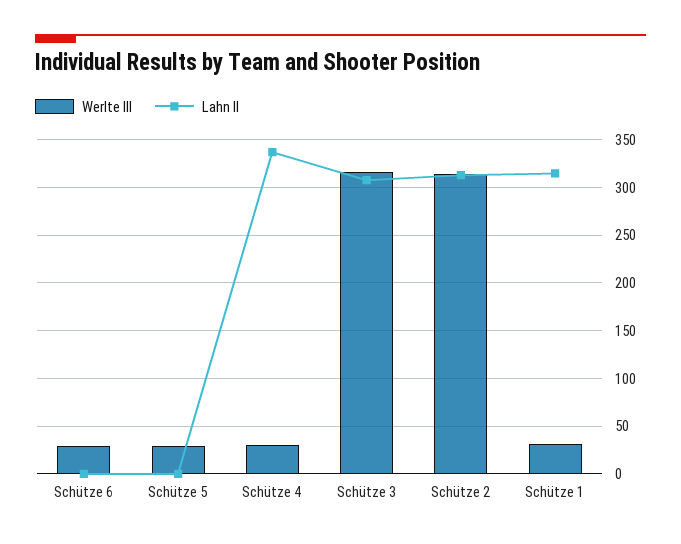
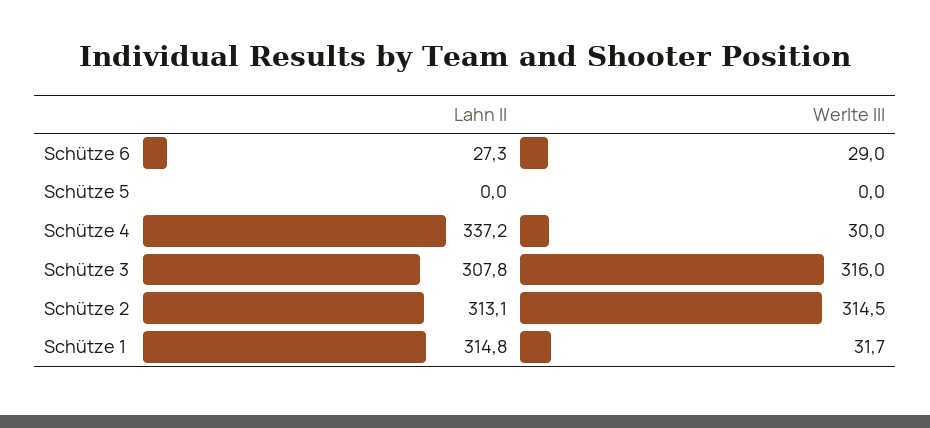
Lahn II, Schütze 6: 0 -> 27.3
Werlte III, Schütze 5: 30 -> 0

